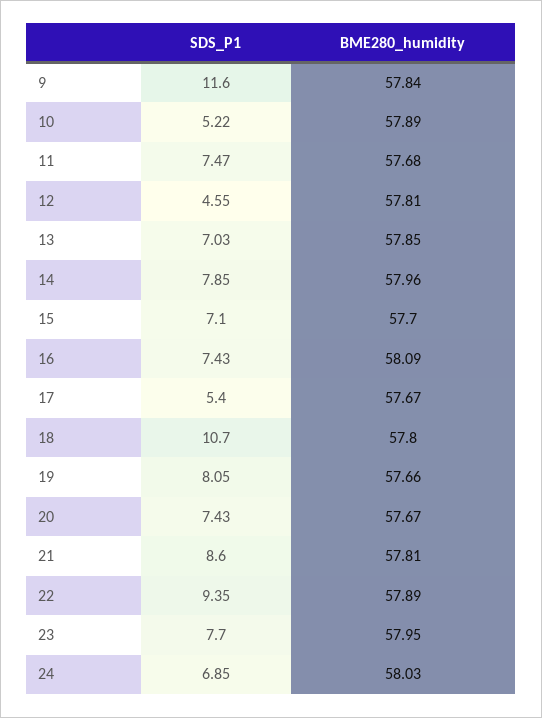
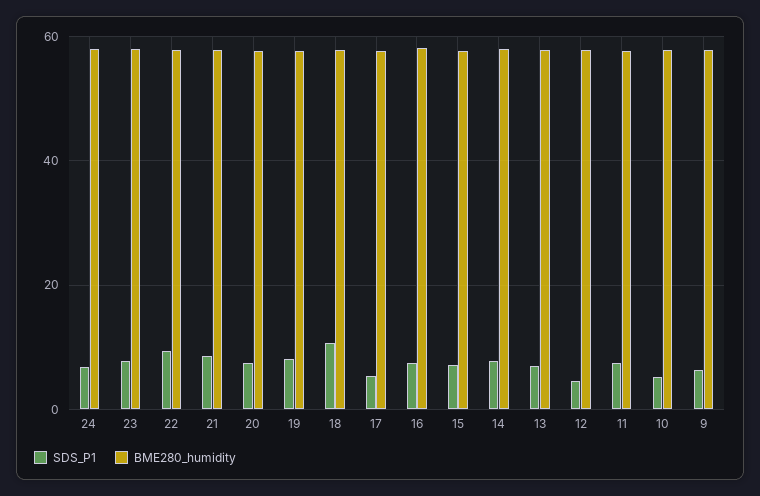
SDS_P1, 9: 11.6 -> 6

